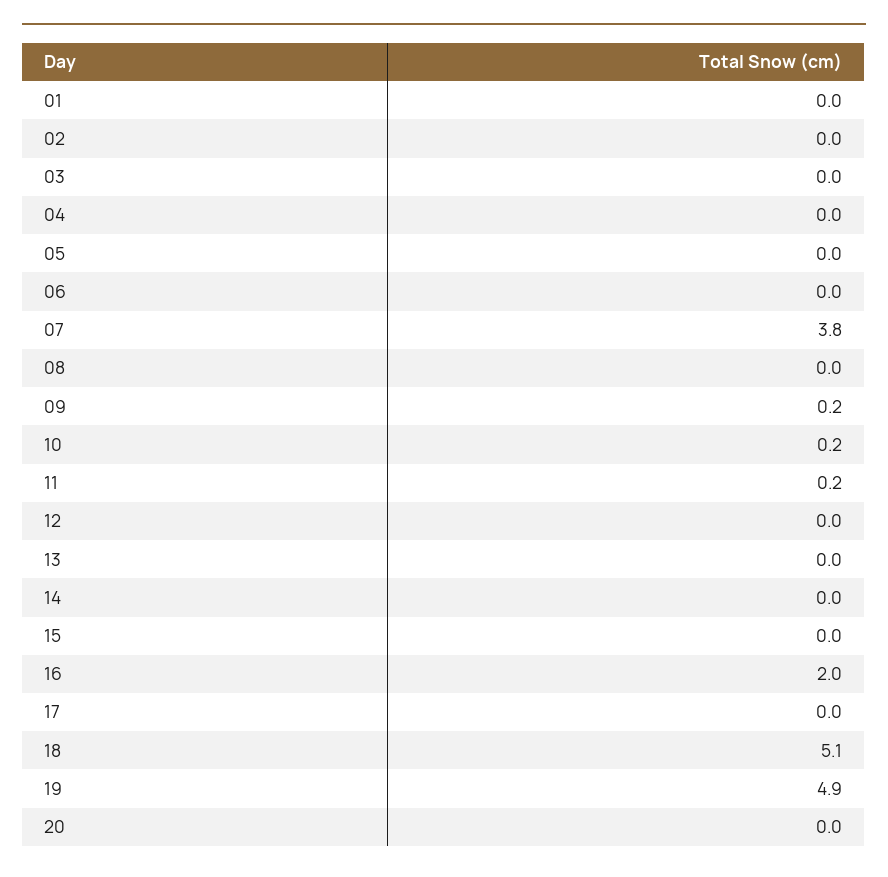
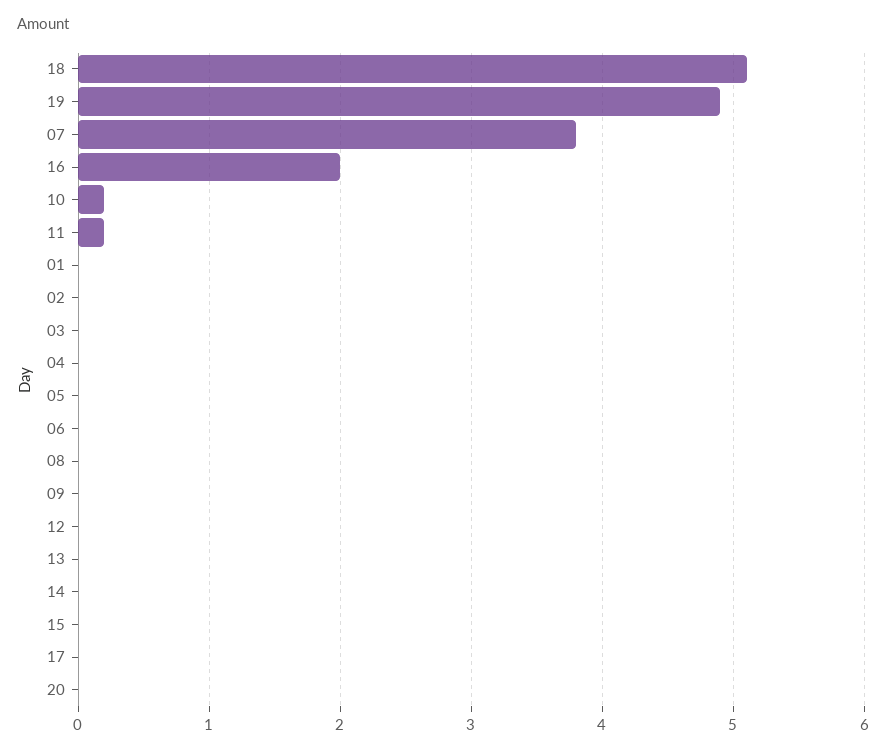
09: 0.2 -> 0

